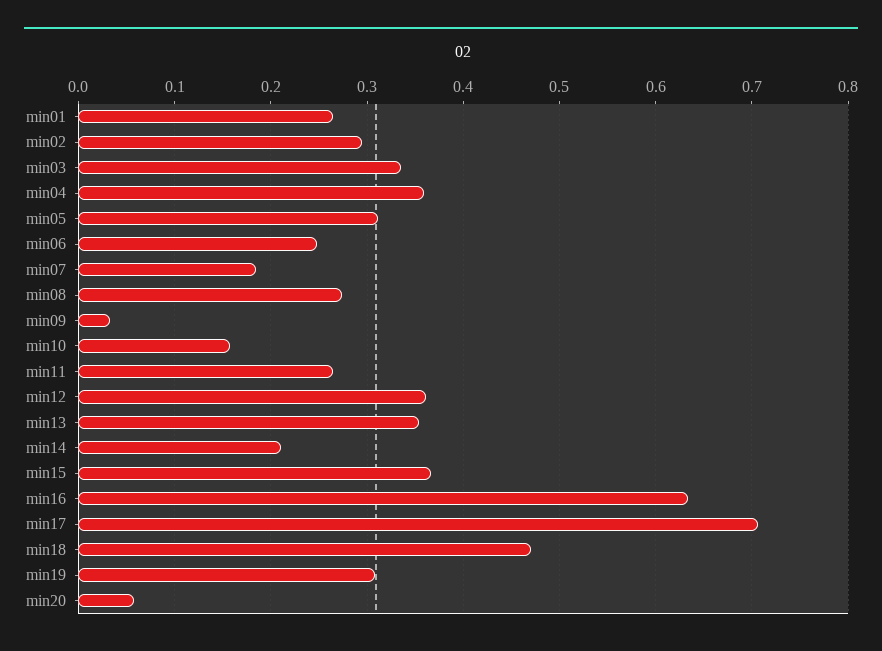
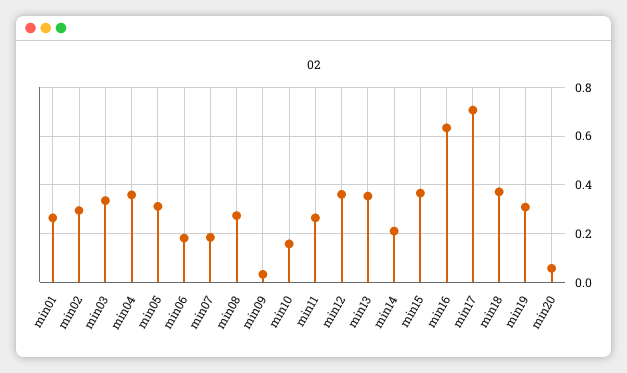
min06: 0.25 -> 0.175
min18: 0.47 -> 0.375

